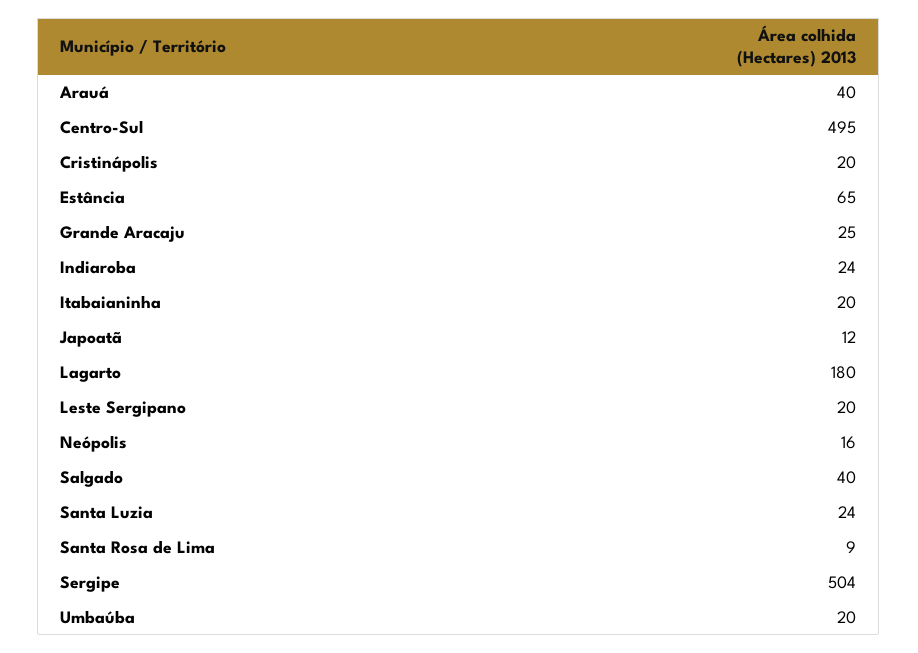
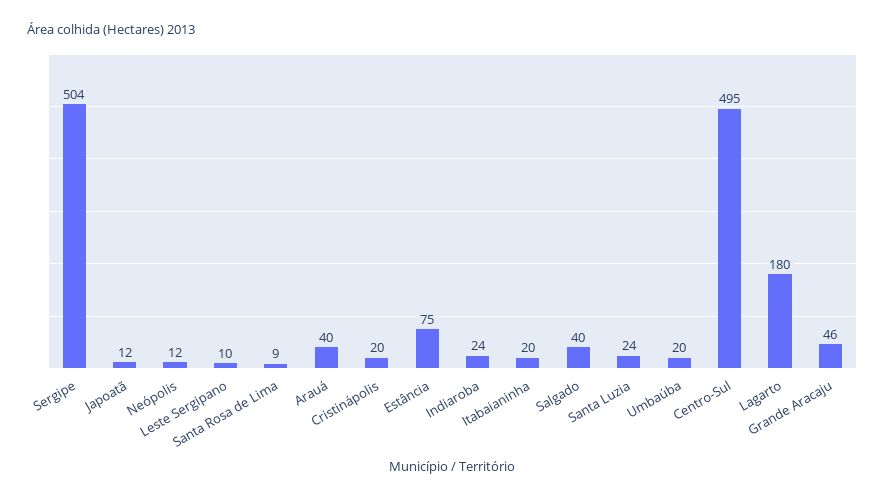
Estância: 65 -> 75
Grande Aracaju: 25 -> 46
Leste Sergipano: 20 -> 10
Neópolis: 16 -> 12

